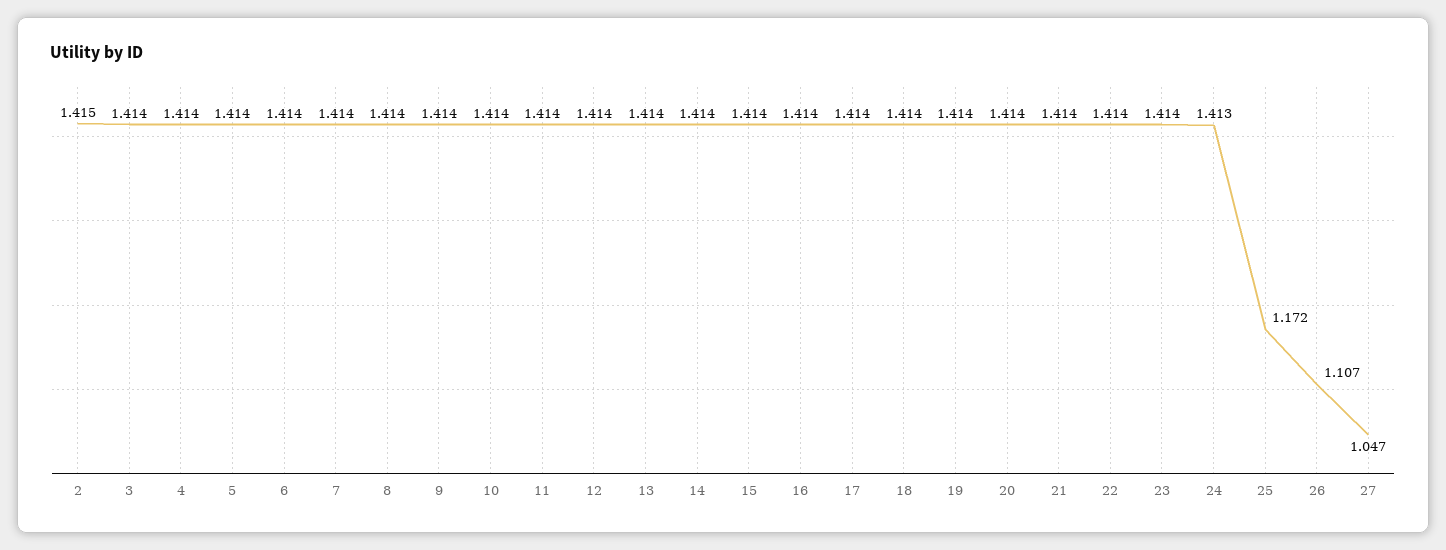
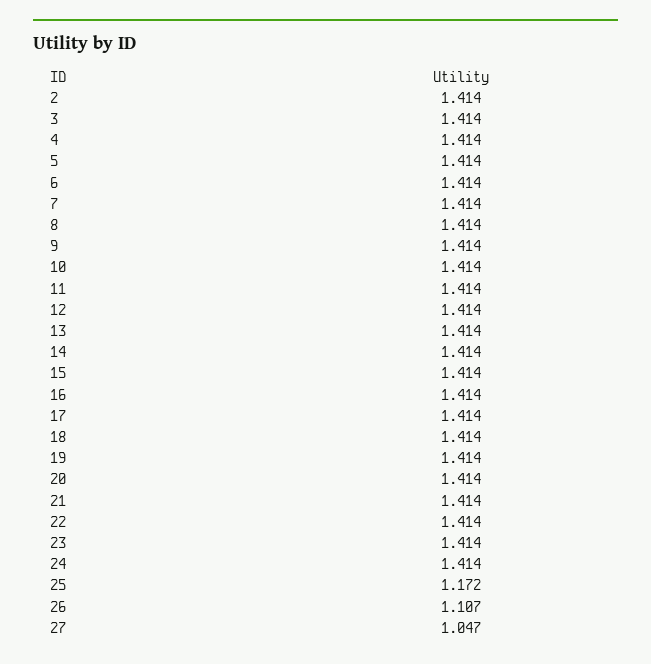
2: 1.415 -> 1.414
24: 1.413 -> 1.414

